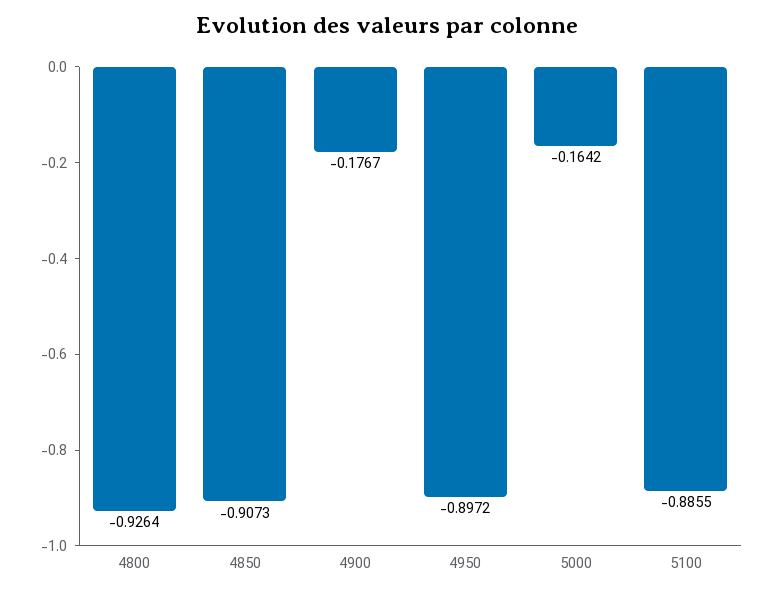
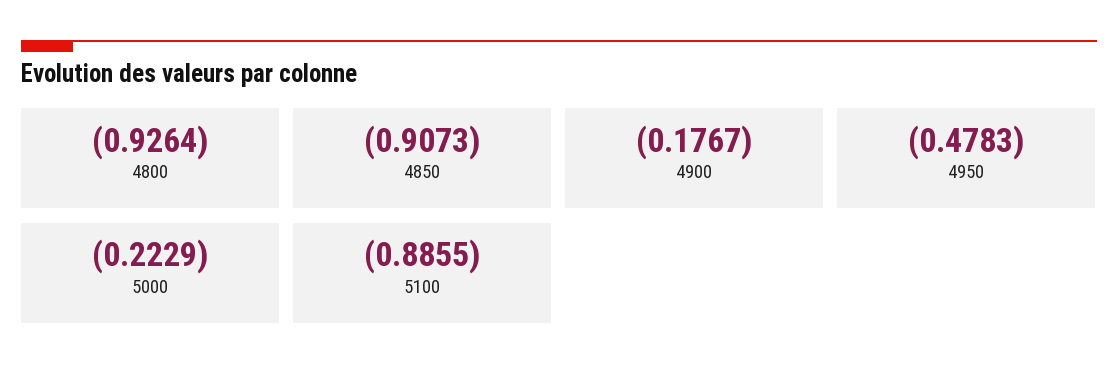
4950: -0.8972 -> -0.4783
5000: -0.1642 -> -0.2229

